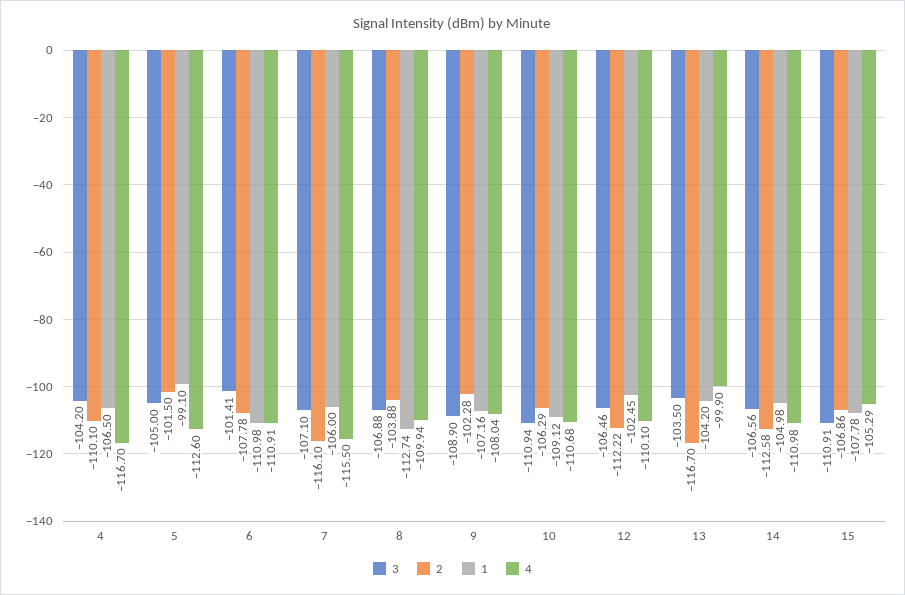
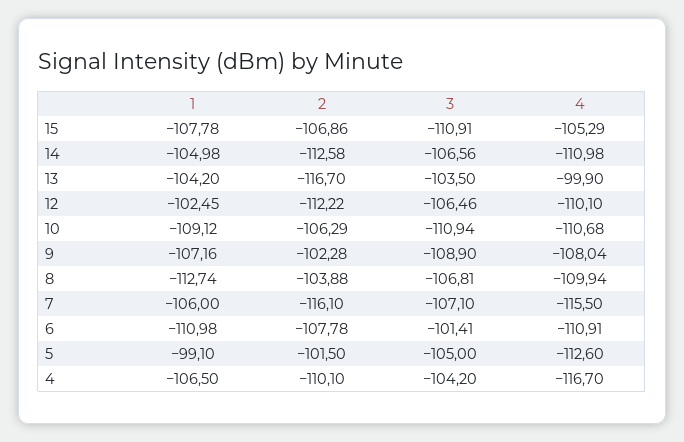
3, 8: -106.88 -> -106.81

